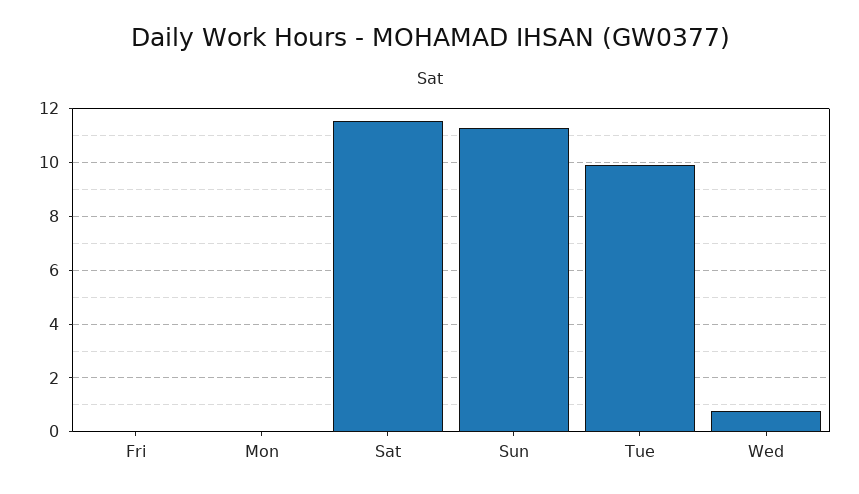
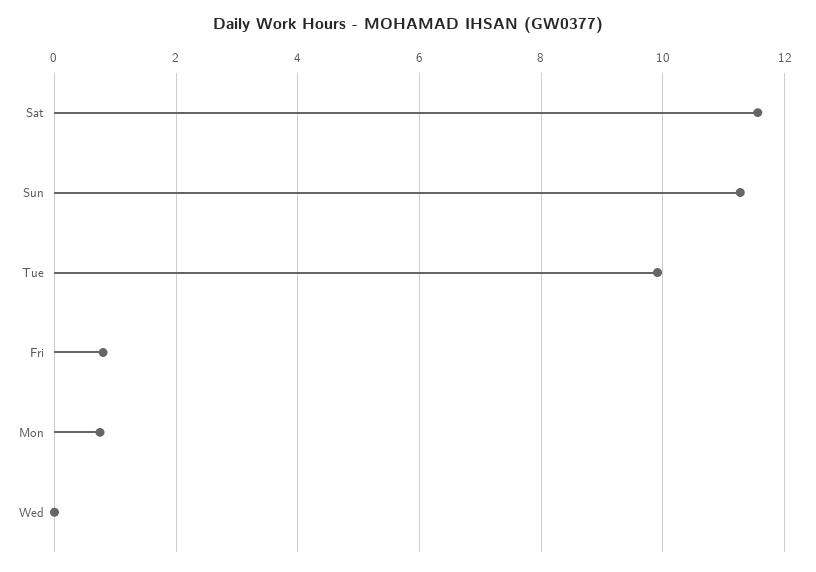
Fri: 0 -> 0.8
Mon: 0 -> 0.8
Wed: 0.75 -> 0

